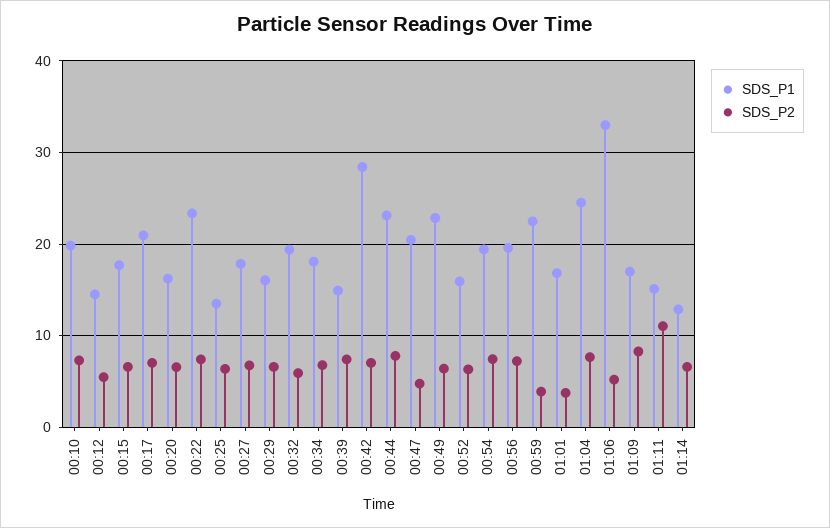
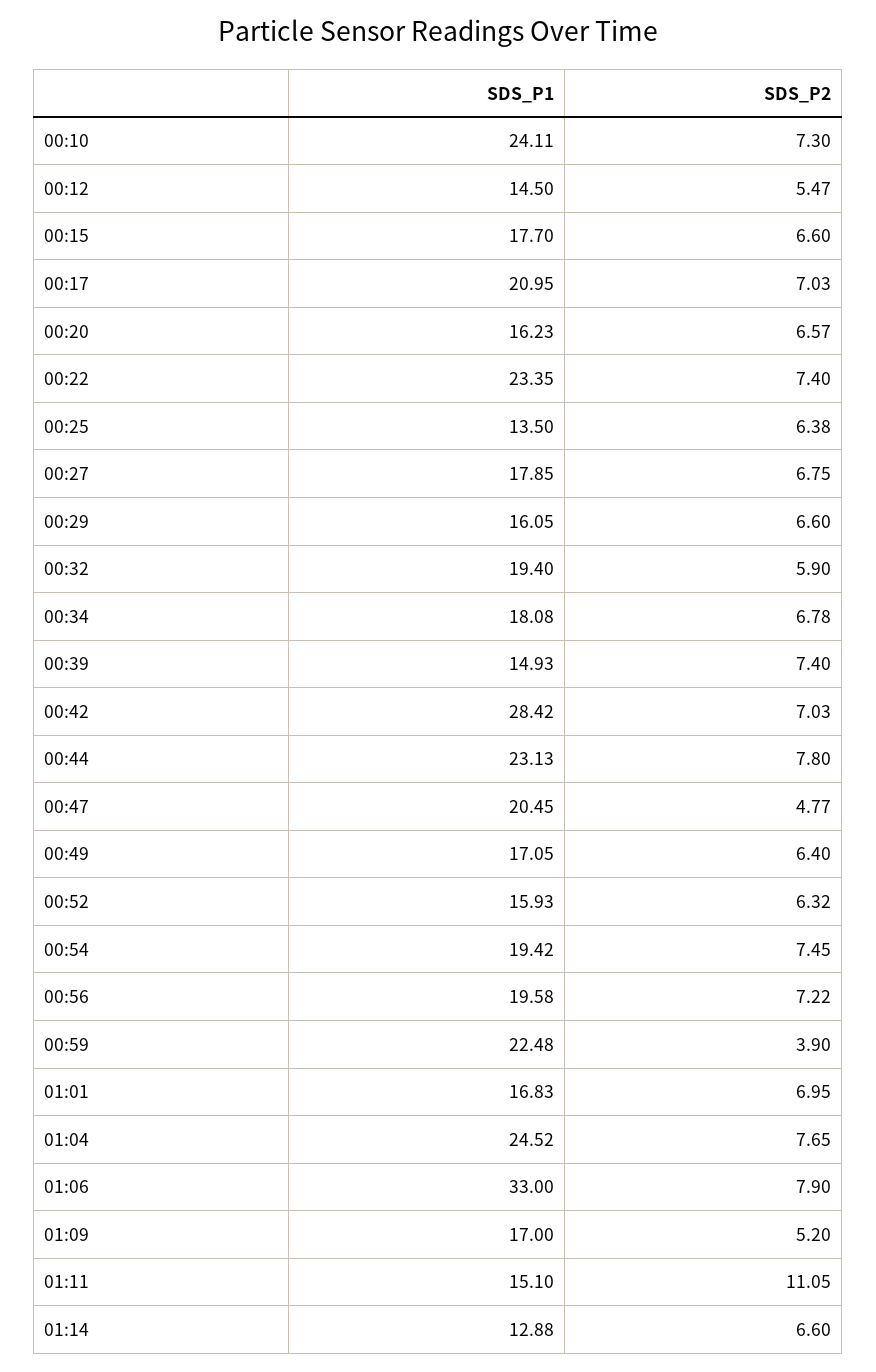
SDS_P1, 00:10: 20 -> 24.11
SDS_P1, 00:49: 23 -> 17.05
SDS_P2, 01:01: 4 -> 6.95
SDS_P2, 01:06: 5 -> 7.9
SDS_P2, 01:09: 8 -> 5.2

